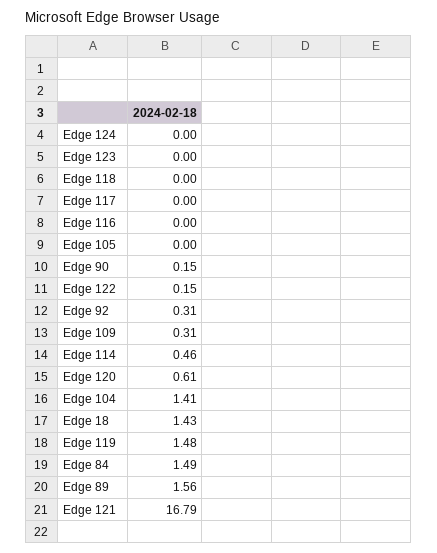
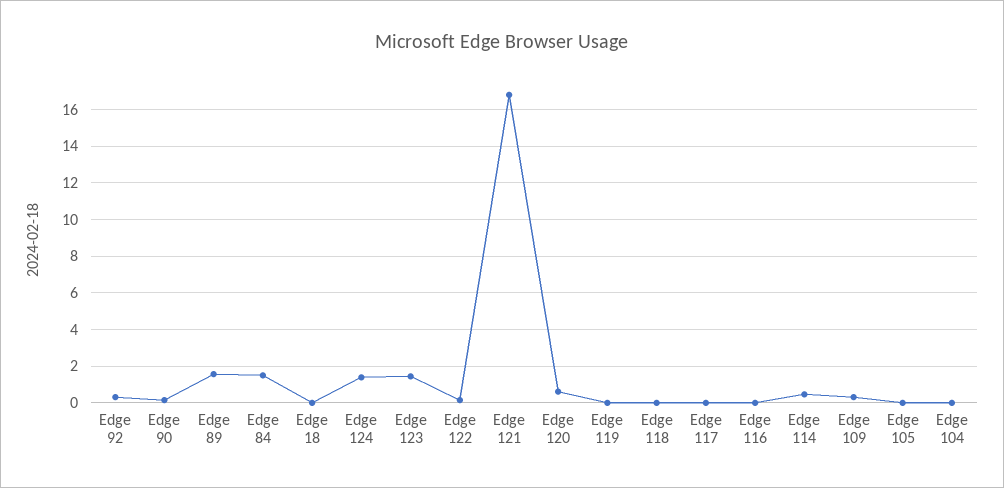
Edge 124: 0 -> 1.5
Edge 123: 0 -> 1.5
Edge 104: 1.41 -> 0
Edge 18: 1.43 -> 0
Edge 119: 1.48 -> 0

